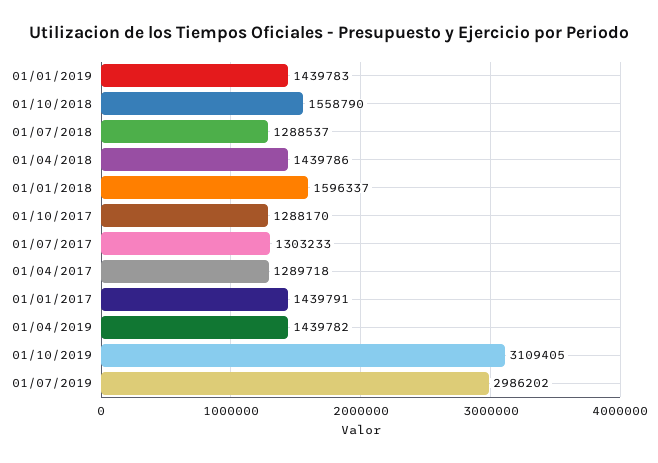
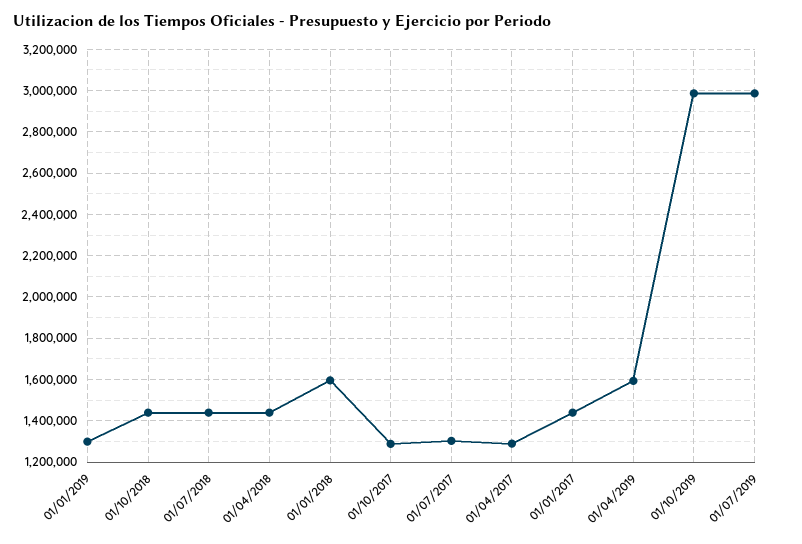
01/01/2019: 1439783 -> 1300000
01/10/2018: 1558790 -> 1450000
01/07/2018: 1288537 -> 1450000
01/04/2019: 1439782 -> 1600000
01/10/2019: 3109405 -> 3000000

